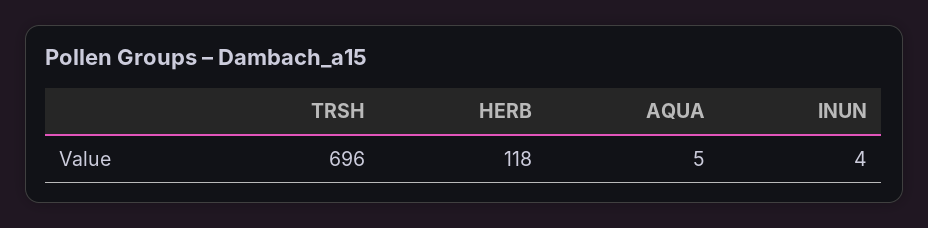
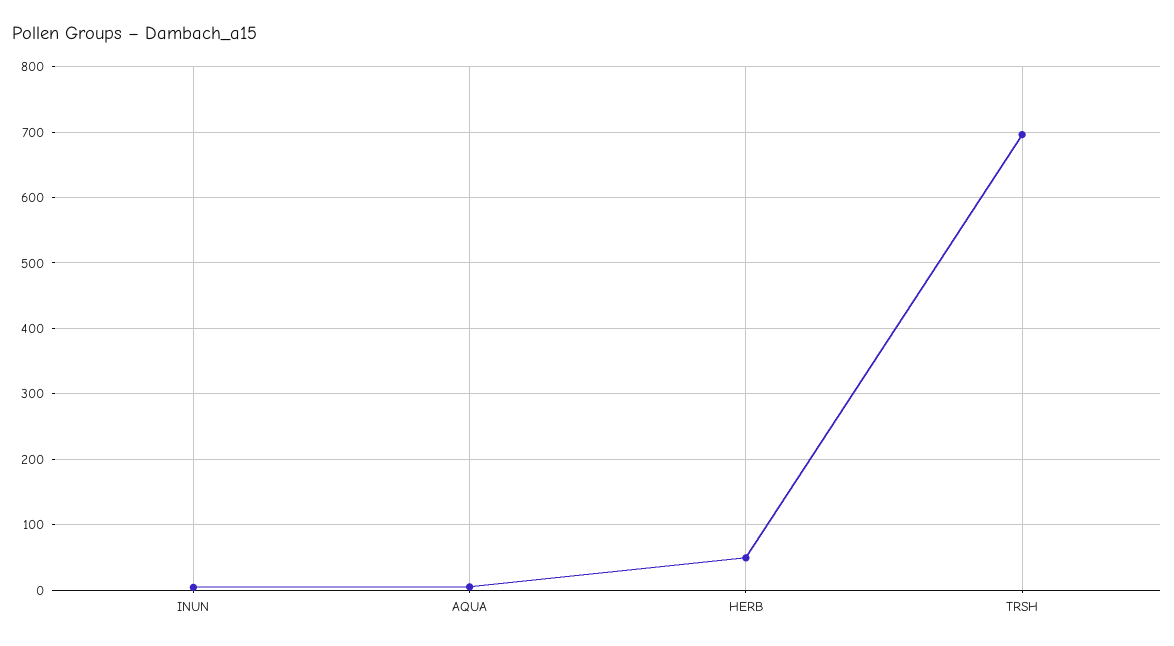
HERB: 118 -> 50

